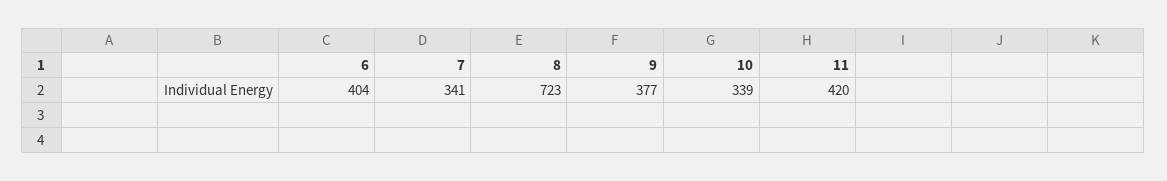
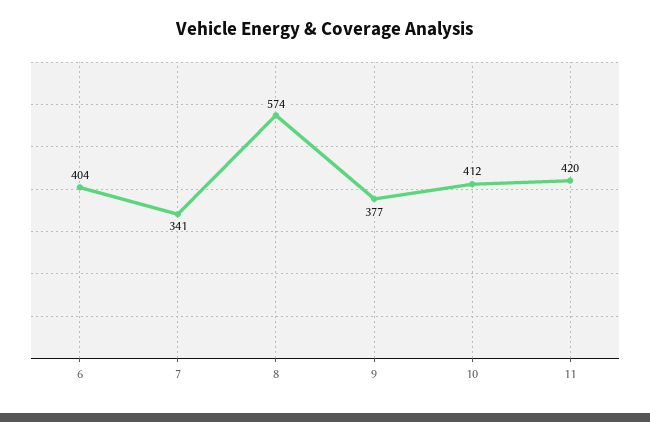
8: 723 -> 574
10: 339 -> 412

